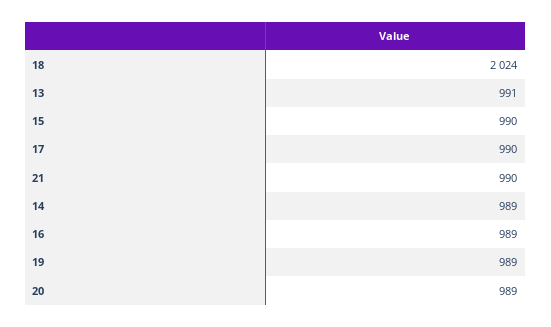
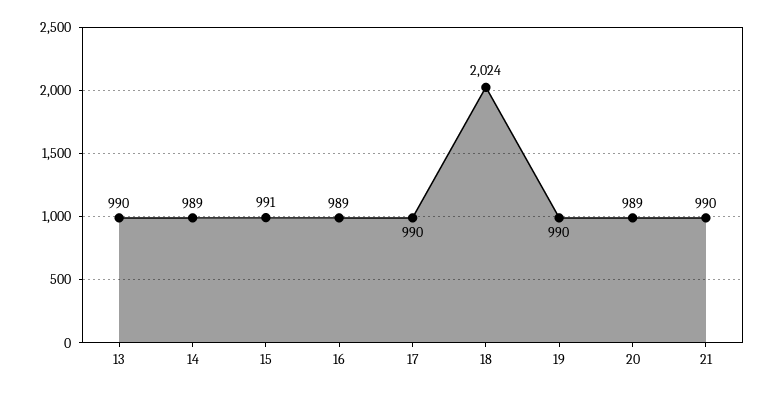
13: 991 -> 990
15: 990 -> 991
19: 989 -> 990

